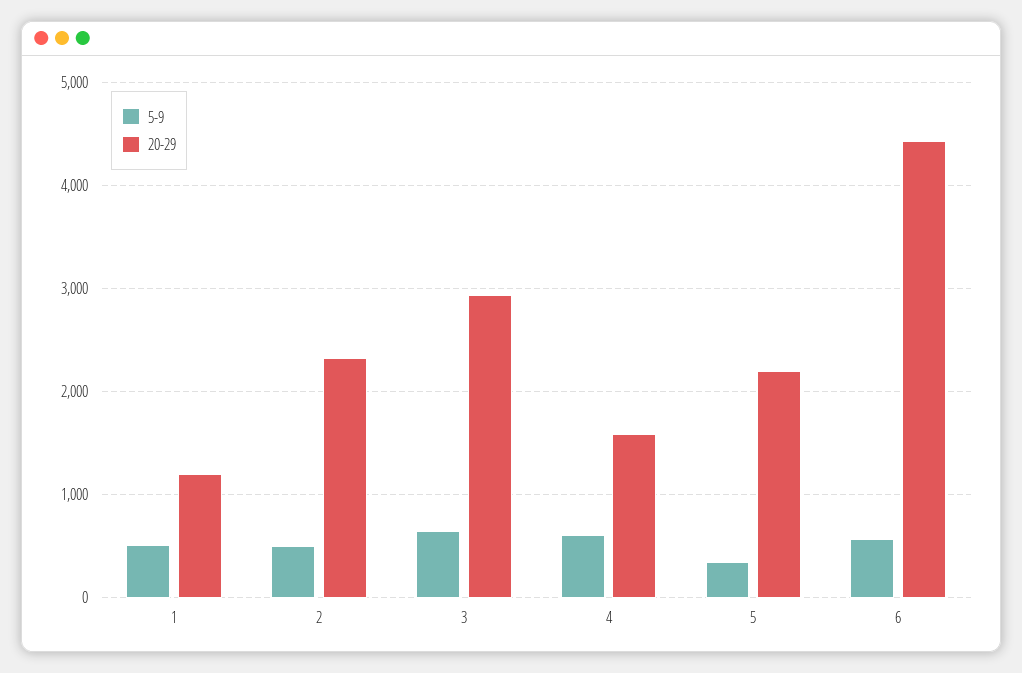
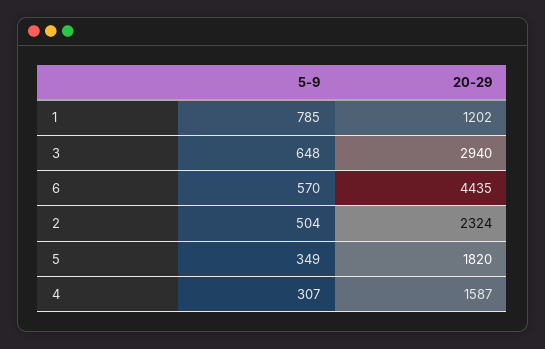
5-9, 1: 500 -> 785
5-9, 4: 600 -> 307
20-29, 5: 2200 -> 1820

